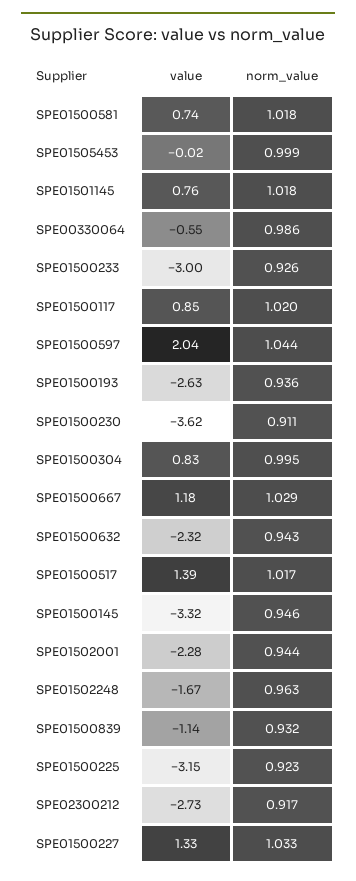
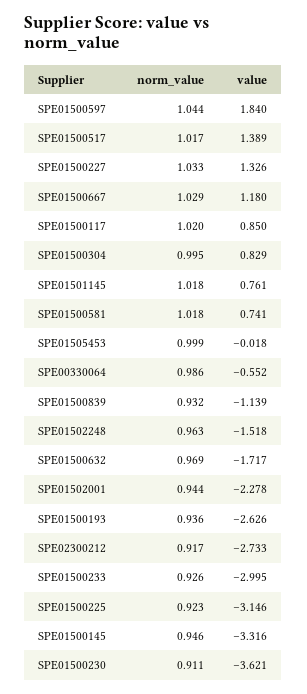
value, SPE01500597: 2.04 -> 1.84
value, SPE01500632: -2.32 -> -1.717
norm_value, SPE01500632: 0.943 -> 0.969
value, SPE01502248: -1.67 -> -1.518

